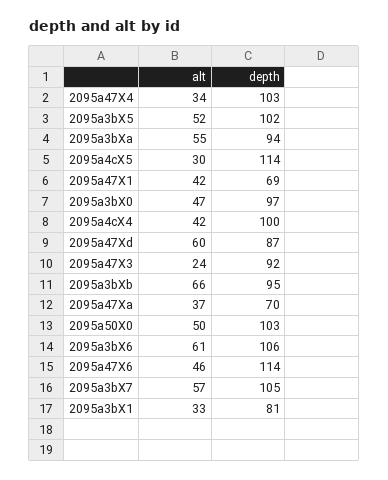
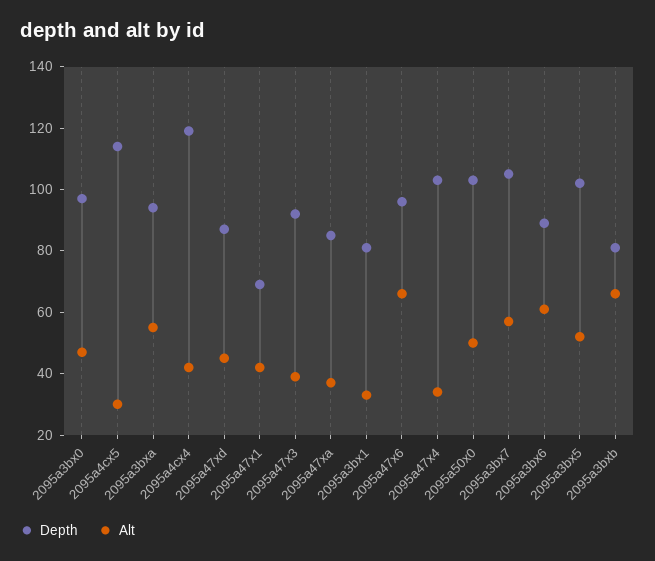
depth, 2095a4cX4: 100 -> 120
alt, 2095a47Xd: 60 -> 45
alt, 2095a47X3: 24 -> 40
depth, 2095a3bXb: 95 -> 80
depth, 2095a47Xa: 70 -> 85
depth, 2095a3bX6: 106 -> 90
alt, 2095a47X6: 46 -> 65
depth, 2095a47X6: 114 -> 95

